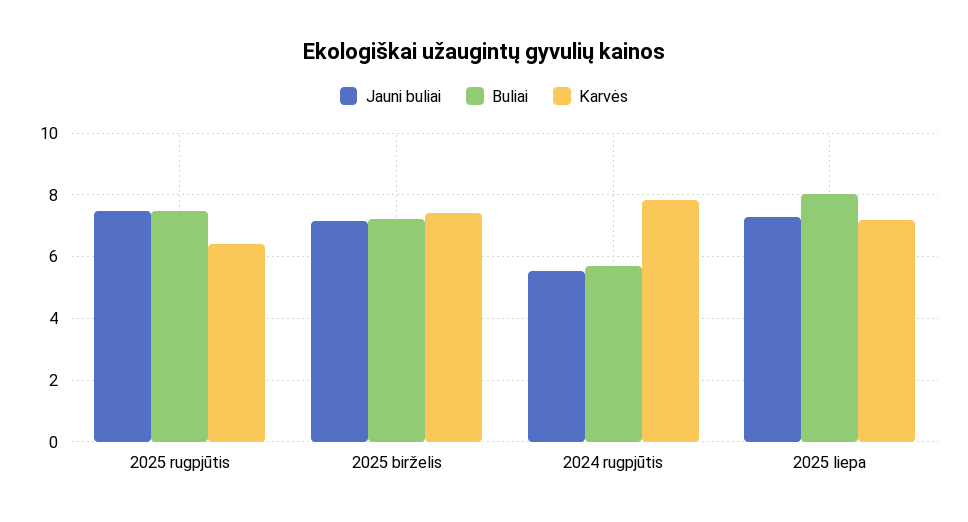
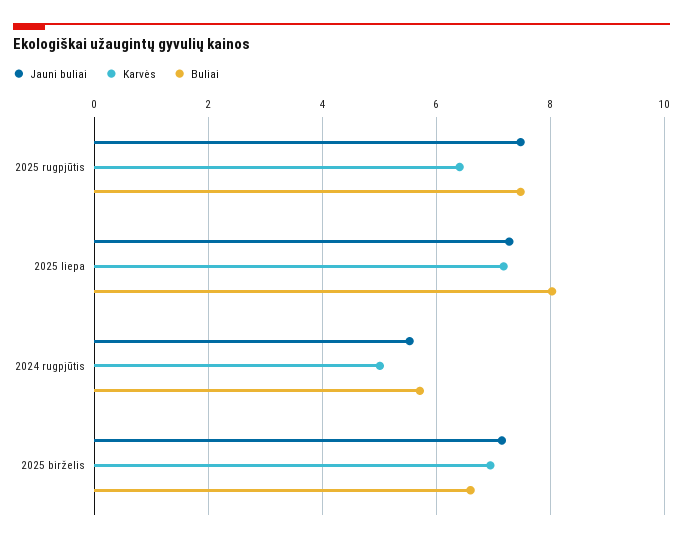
Buliai, 2025 birželis: 7.2 -> 6.6
Karvės, 2025 birželis: 7.4 -> 7
Karvės, 2024 rugpjūtis: 7.8 -> 5

